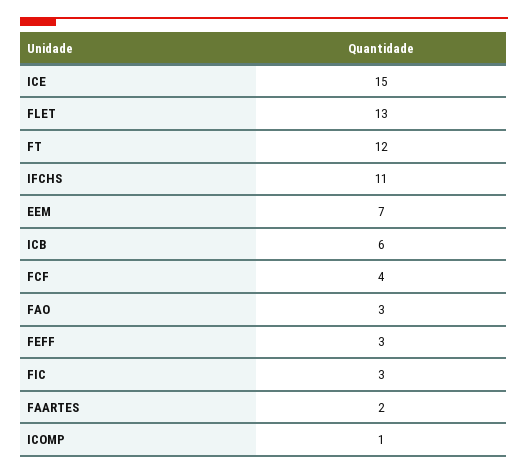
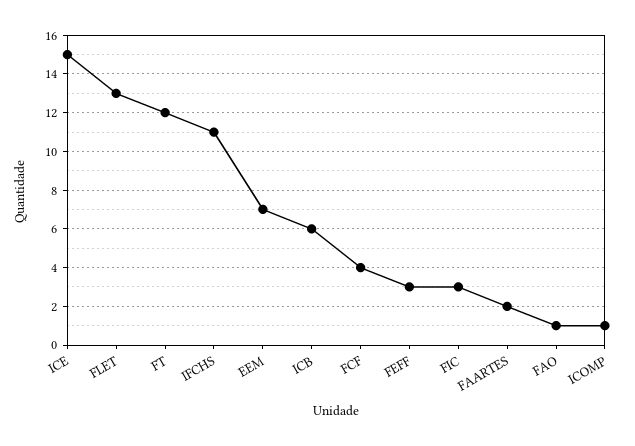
FAO: 3 -> 1

